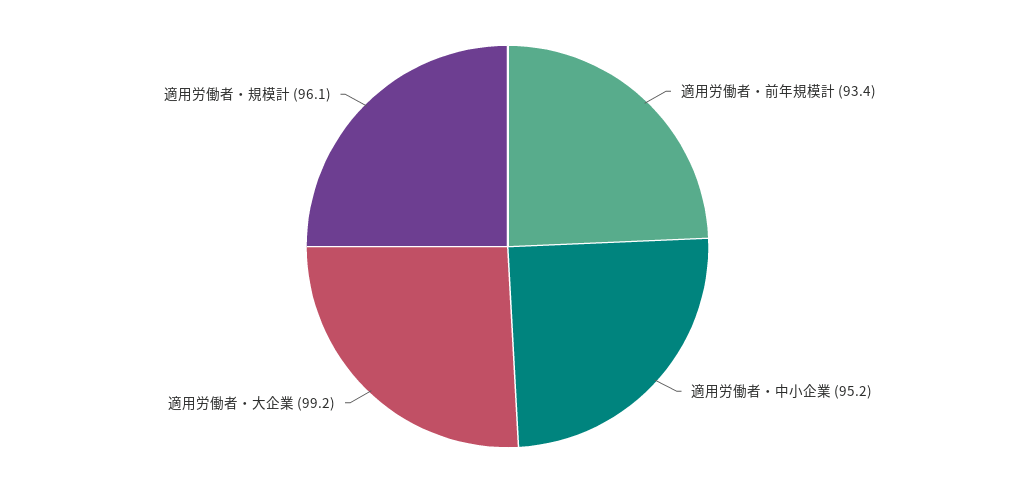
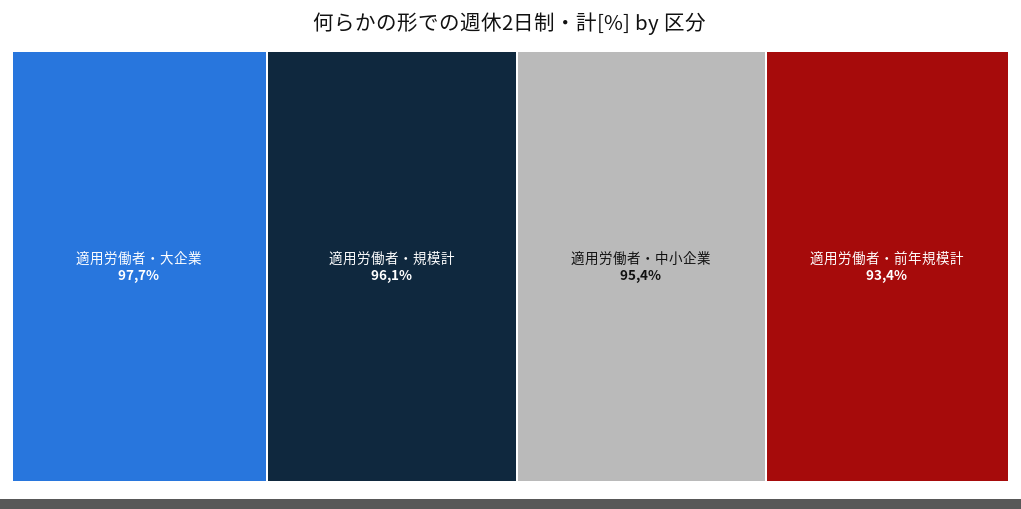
適用労働者・中小企業: 95.2 -> 95.4
適用労働者・大企業: 99.2 -> 97.7

